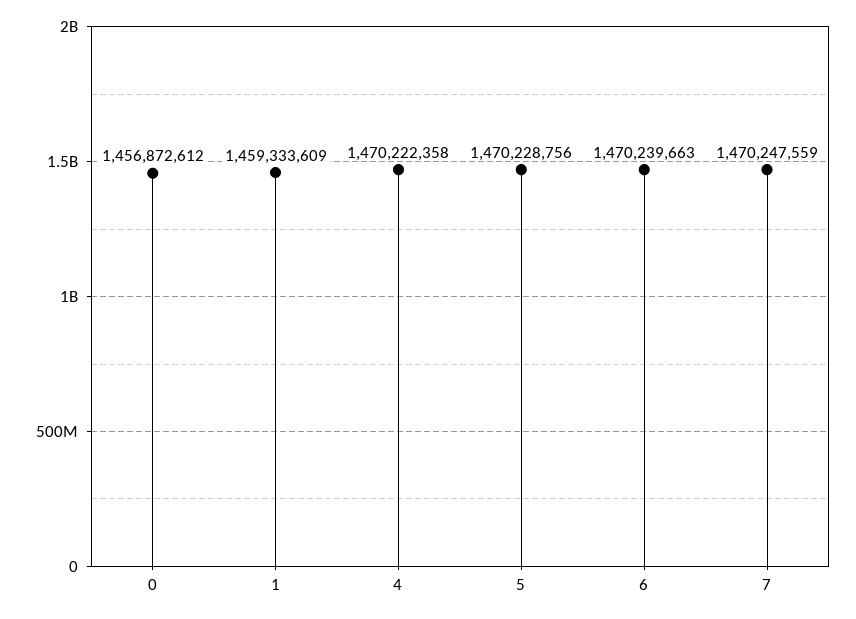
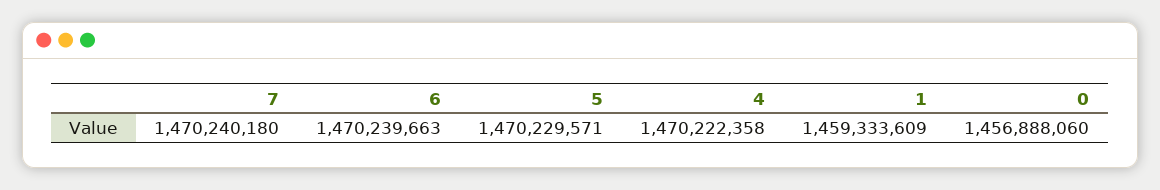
0: 1456872612 -> 1456888060
5: 1470228756 -> 1470229571
7: 1470247559 -> 1470240180

